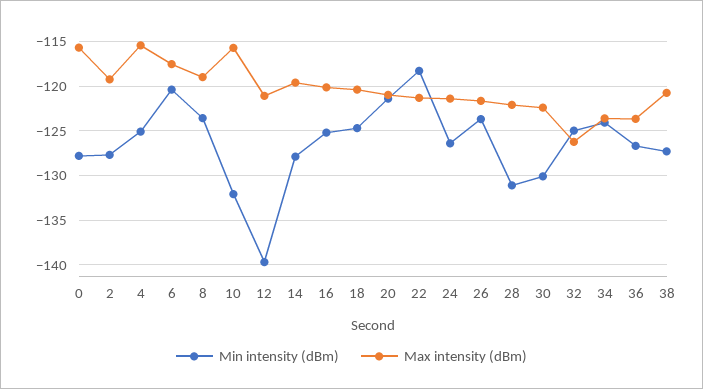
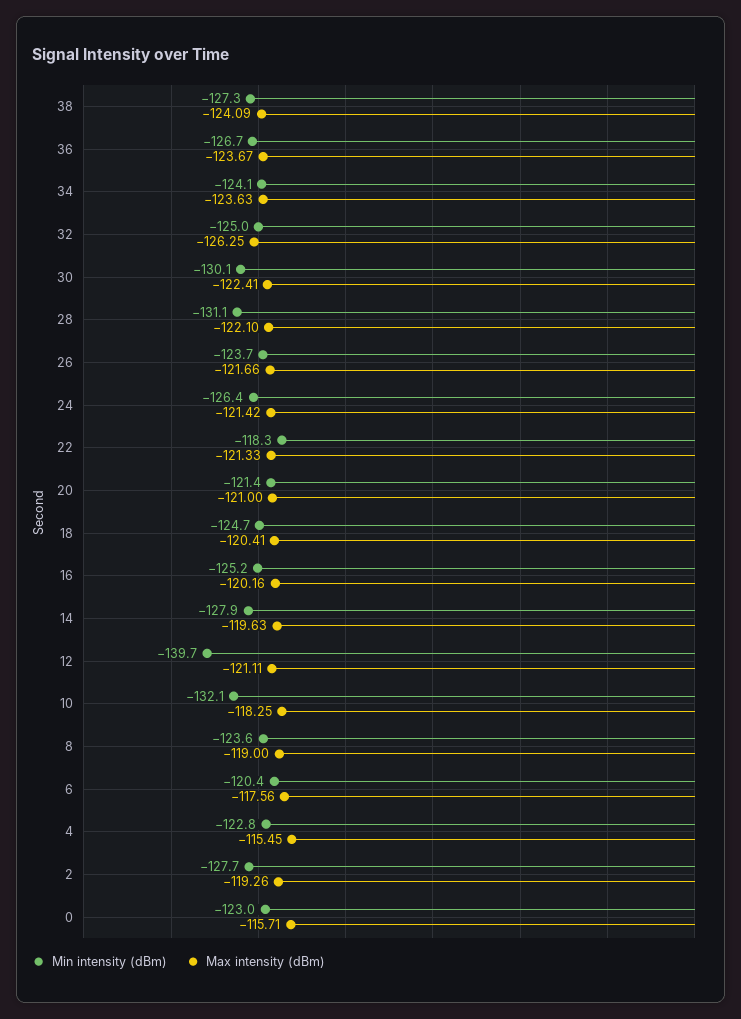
Min intensity (dBm), 0: -128 -> -123
Min intensity (dBm), 4: -125 -> -122.8
Max intensity (dBm), 10: -116 -> -118.25
Max intensity (dBm), 38: -121 -> -124.09

